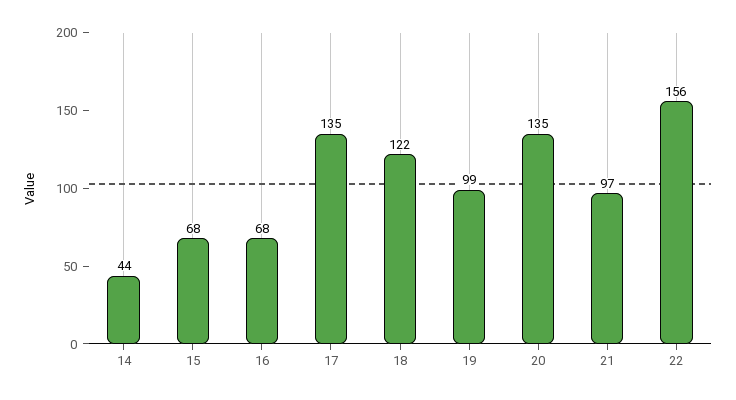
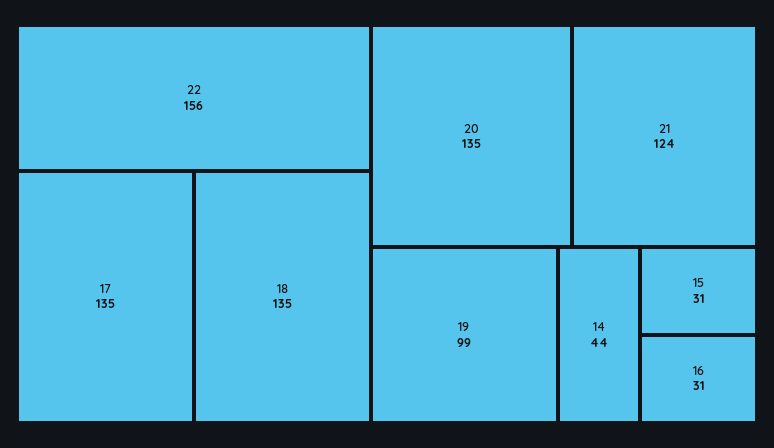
15: 68 -> 31
16: 68 -> 31
18: 122 -> 135
21: 97 -> 124

